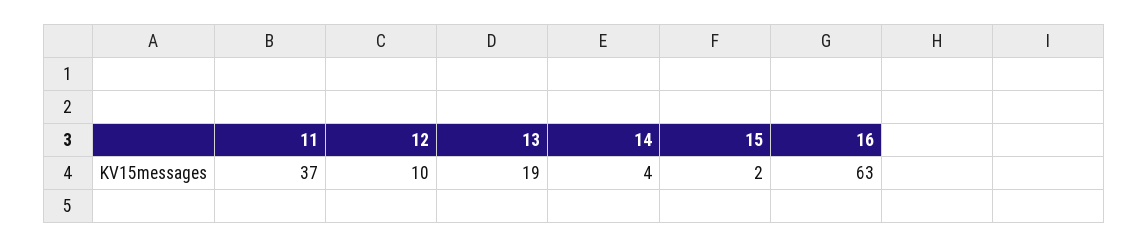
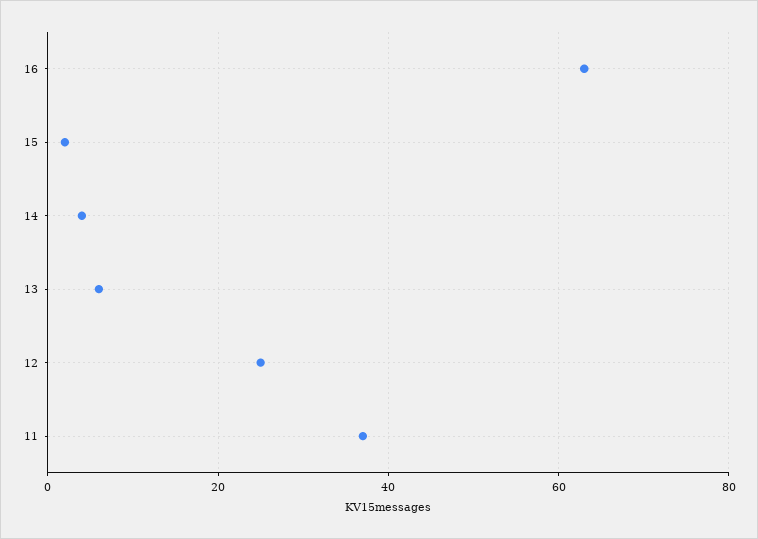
12: 10 -> 25
13: 19 -> 5

